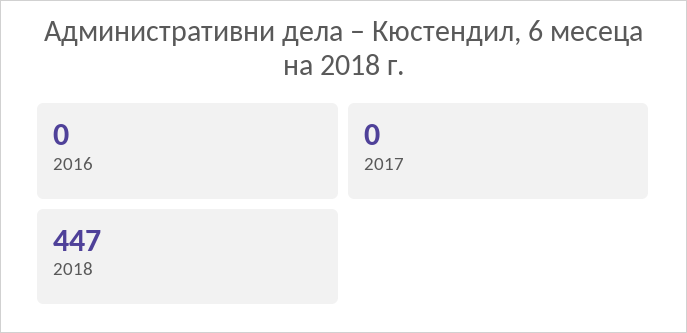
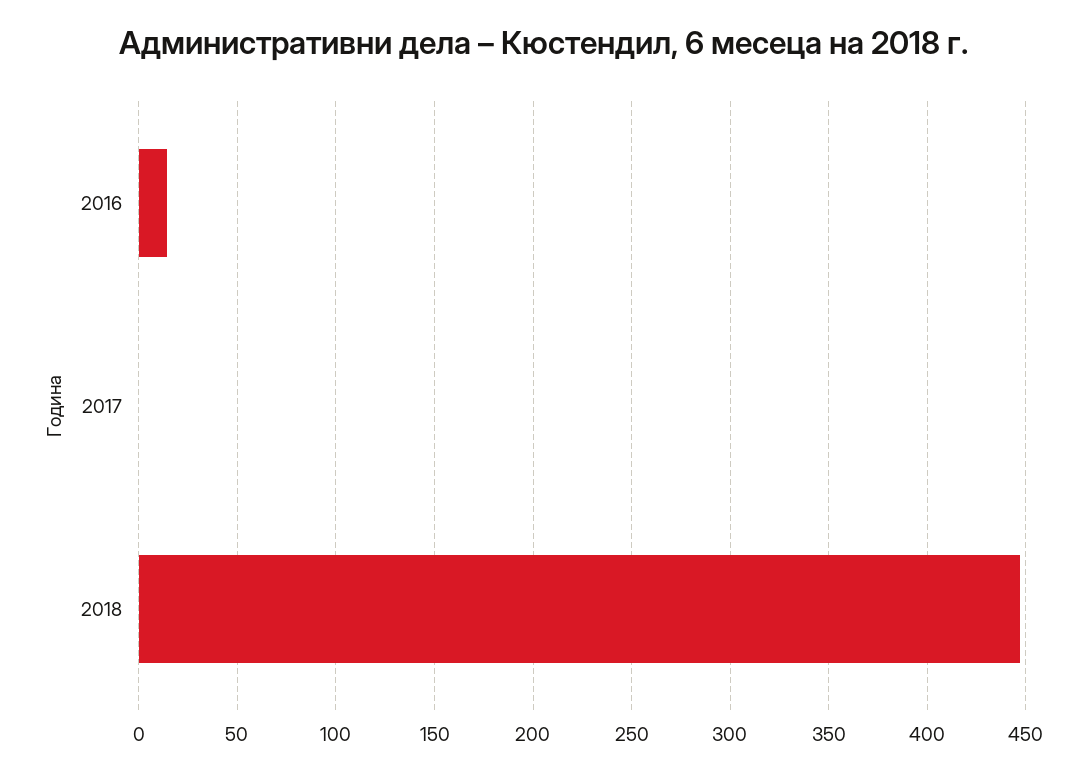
2016: 0 -> 15

